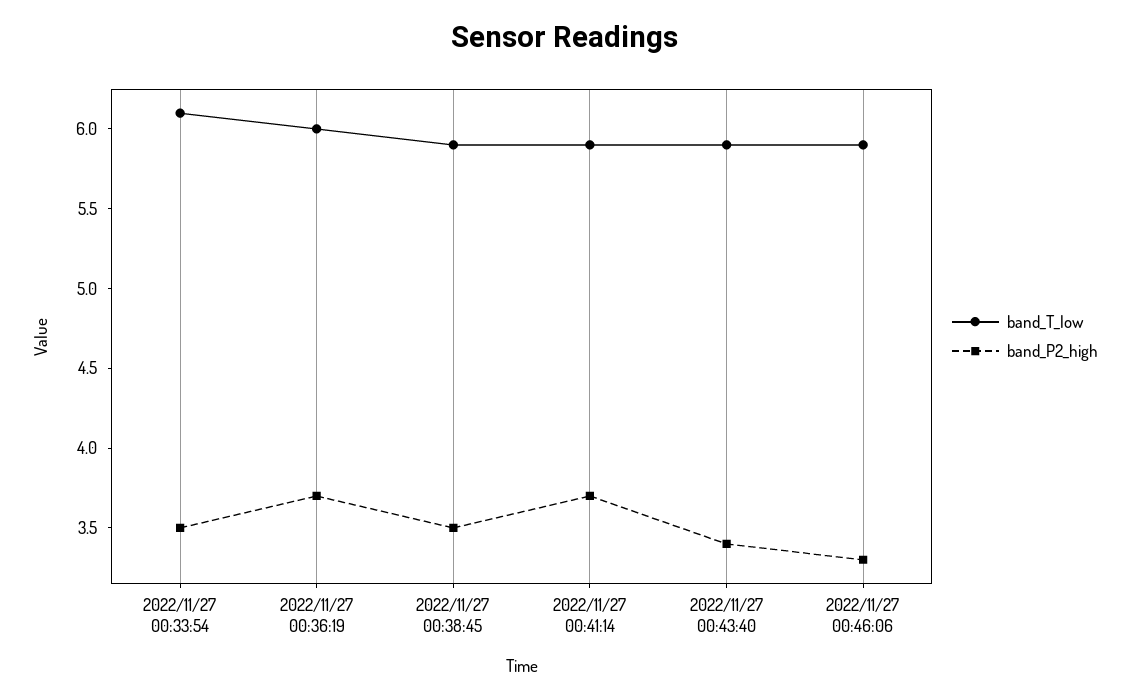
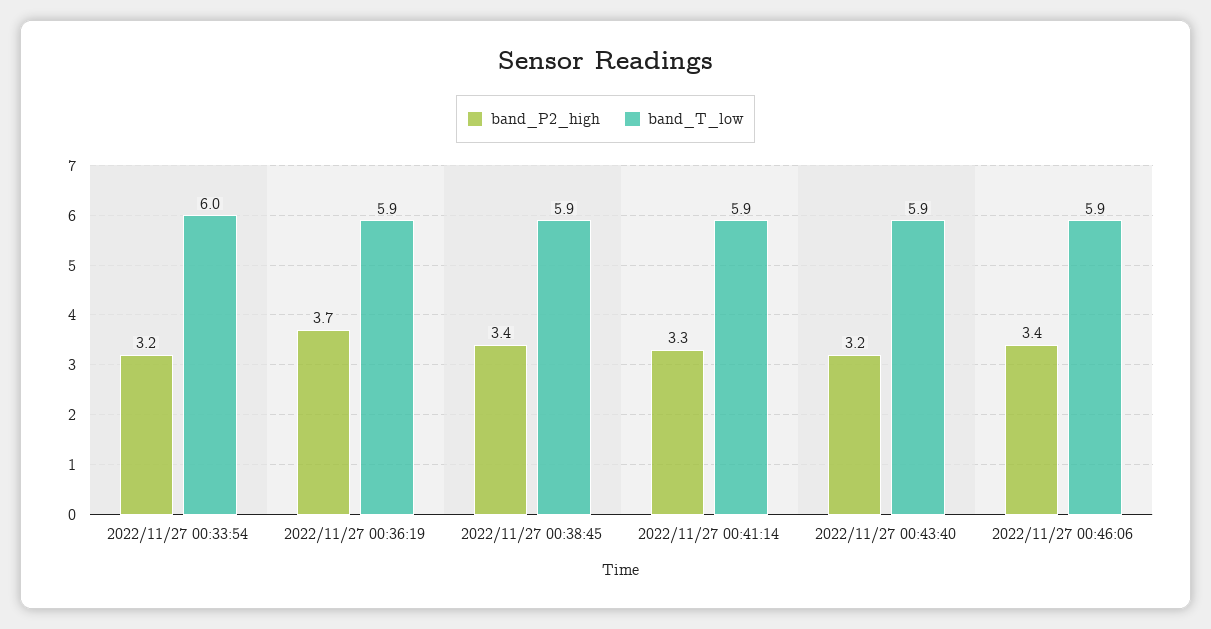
band_T_low, 2022/11/27 00:33:54: 6.1 -> 6
band_P2_high, 2022/11/27 00:33:54: 3.5 -> 3.2
band_T_low, 2022/11/27 00:36:19: 6 -> 5.9
band_P2_high, 2022/11/27 00:38:45: 3.5 -> 3.4
band_P2_high, 2022/11/27 00:41:14: 3.7 -> 3.3
band_P2_high, 2022/11/27 00:43:40: 3.4 -> 3.2
band_P2_high, 2022/11/27 00:46:06: 3.3 -> 3.4

